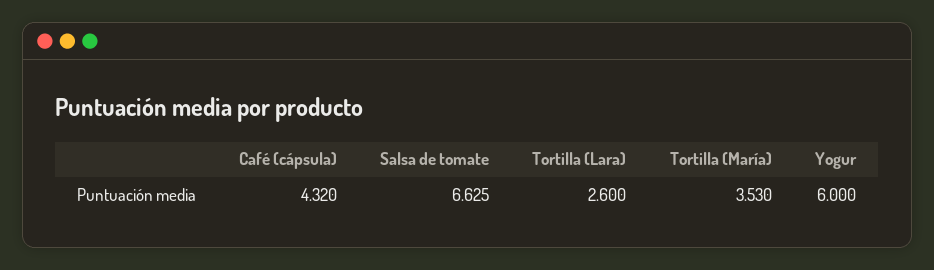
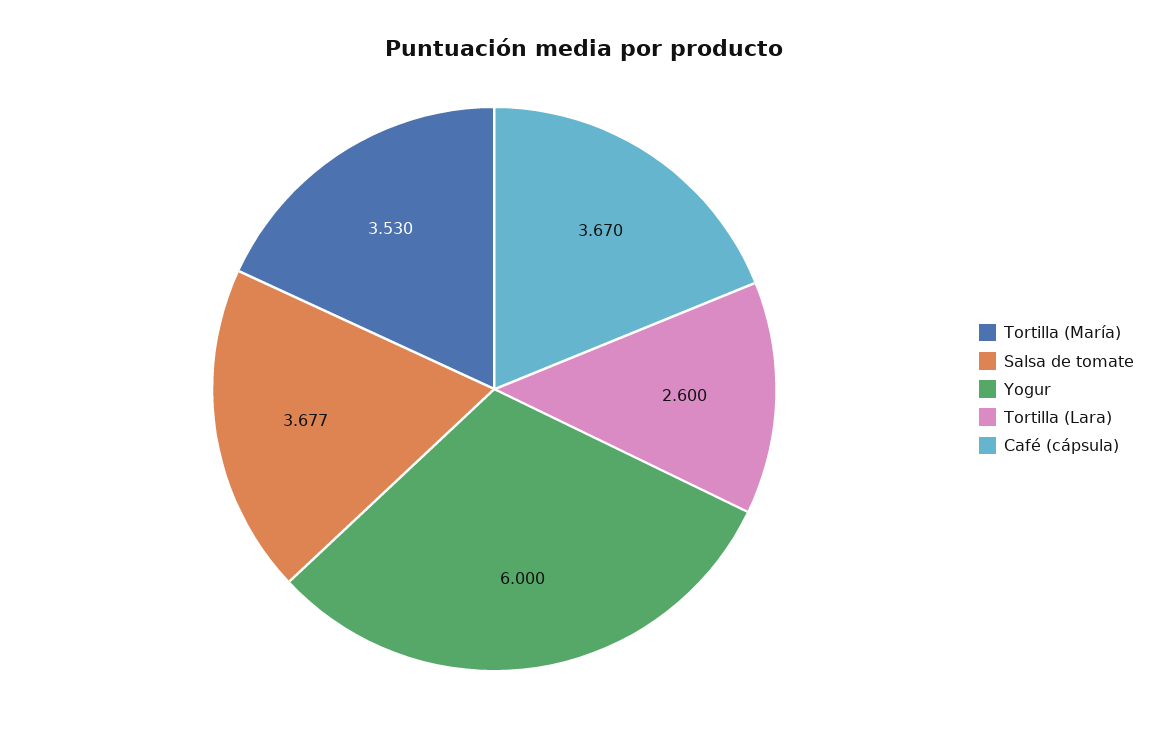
Café (cápsula): 4.32 -> 3.67
Salsa de tomate: 6.625 -> 3.677

